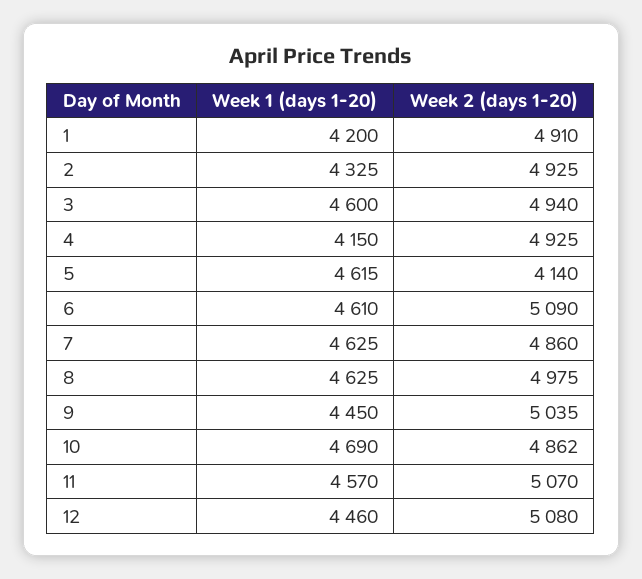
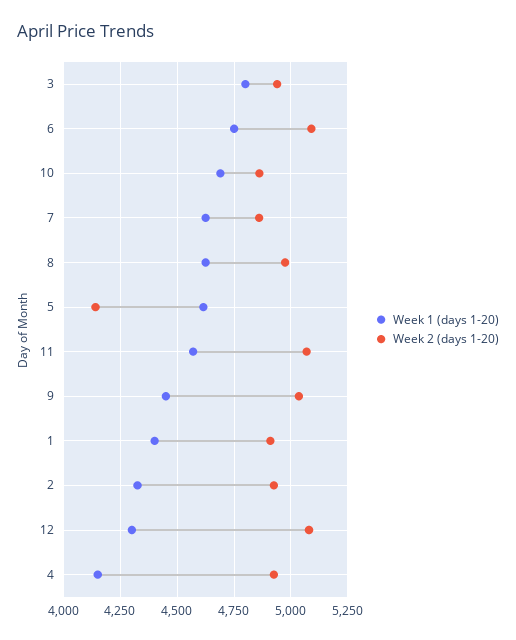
Week 1 (days 1-20), 1: 4200 -> 4400
Week 1 (days 1-20), 3: 4600 -> 4800
Week 1 (days 1-20), 6: 4610 -> 4750
Week 1 (days 1-20), 12: 4460 -> 4300

